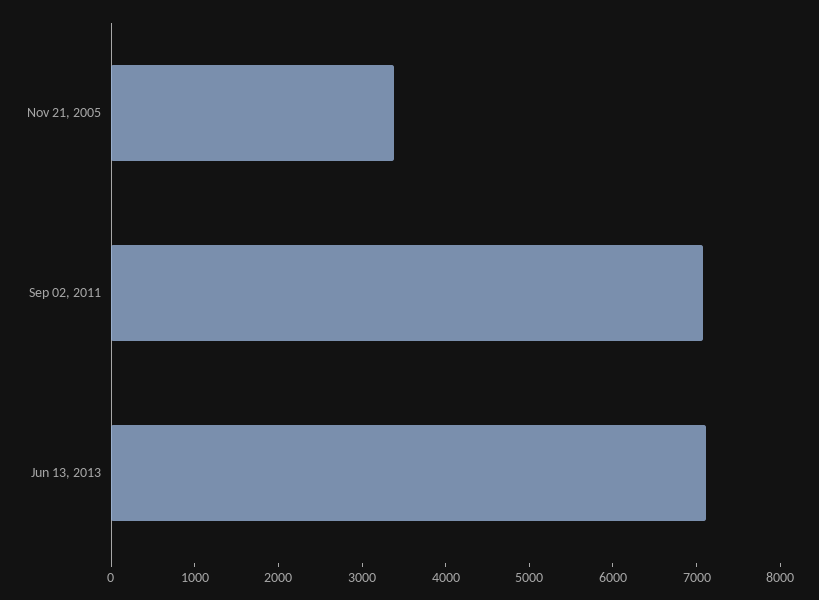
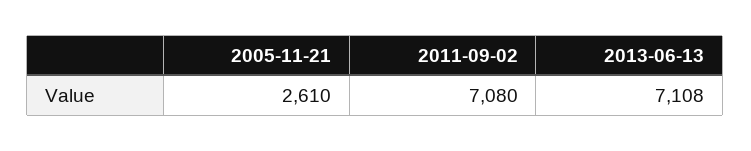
Nov 21, 2005: 3400 -> 2610

